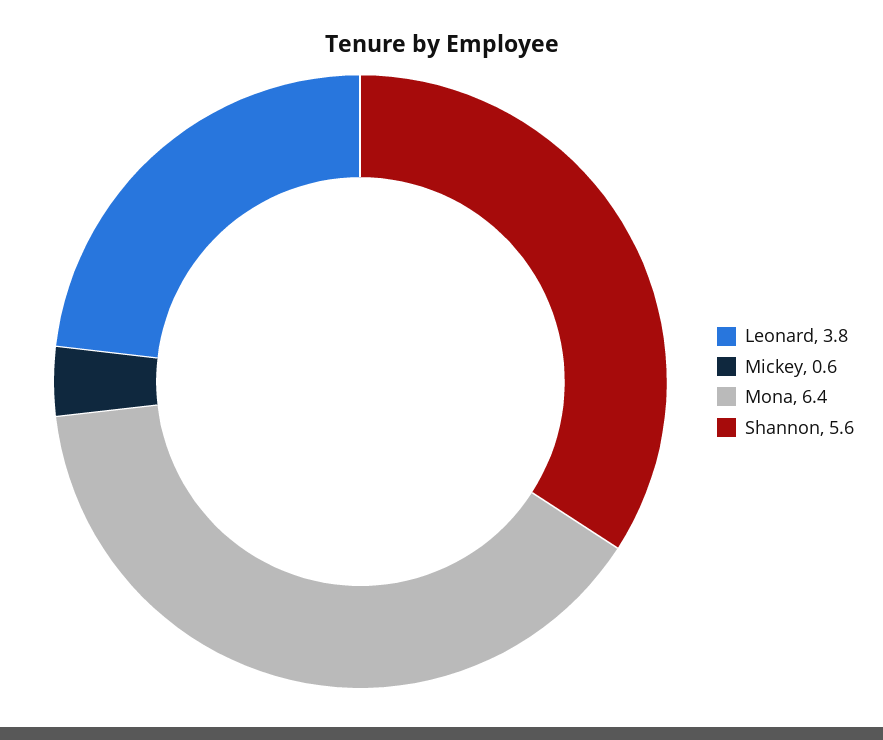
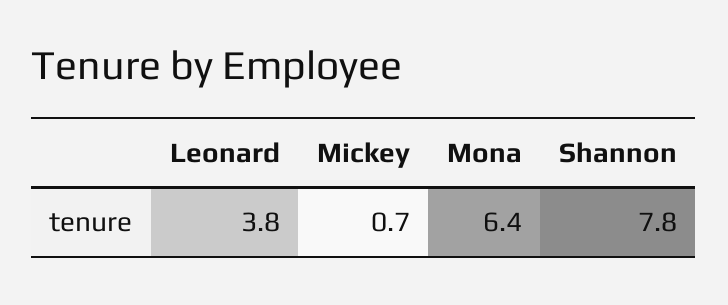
Mickey: 0.6 -> 0.7
Shannon: 5.6 -> 7.8

